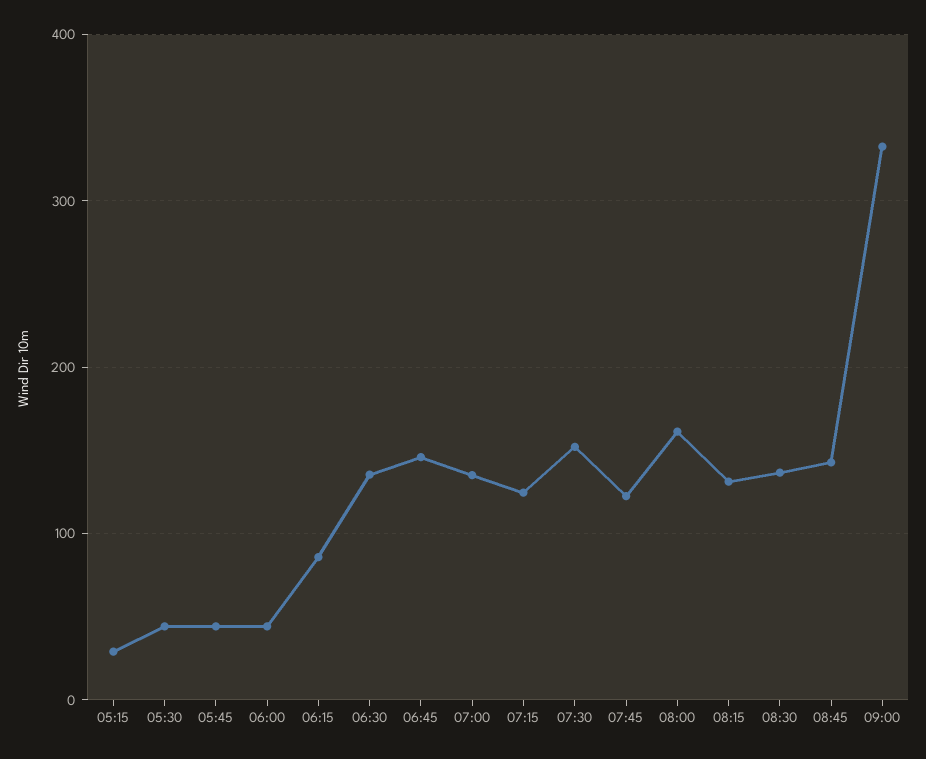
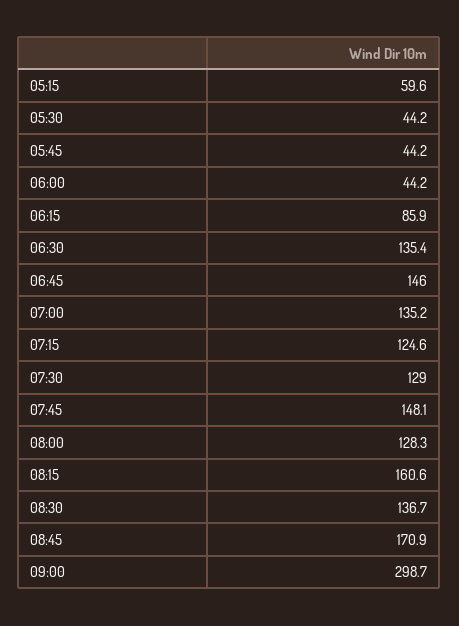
05:15: 30 -> 59.6
07:30: 150 -> 129
07:45: 120 -> 148.1
08:00: 160 -> 128.3
08:15: 130 -> 160.6
08:45: 140 -> 170.9
09:00: 330 -> 298.7

